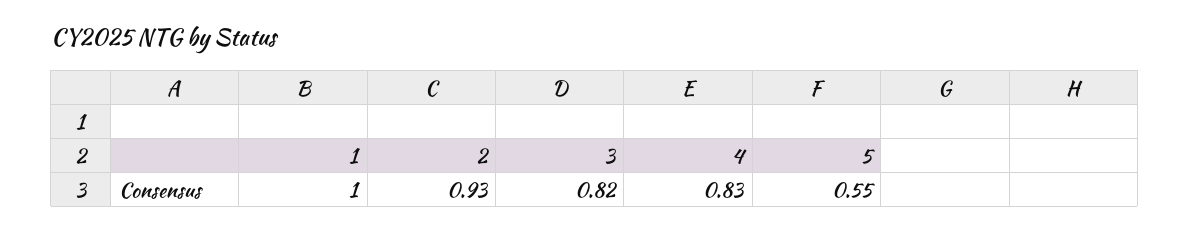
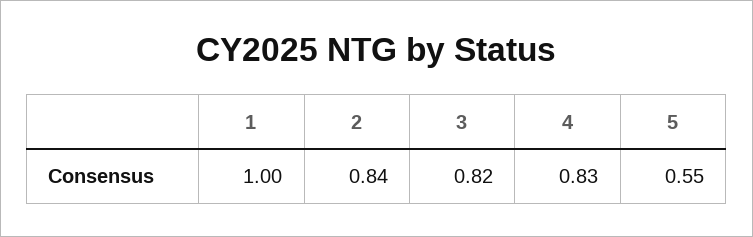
2: 0.93 -> 0.84

